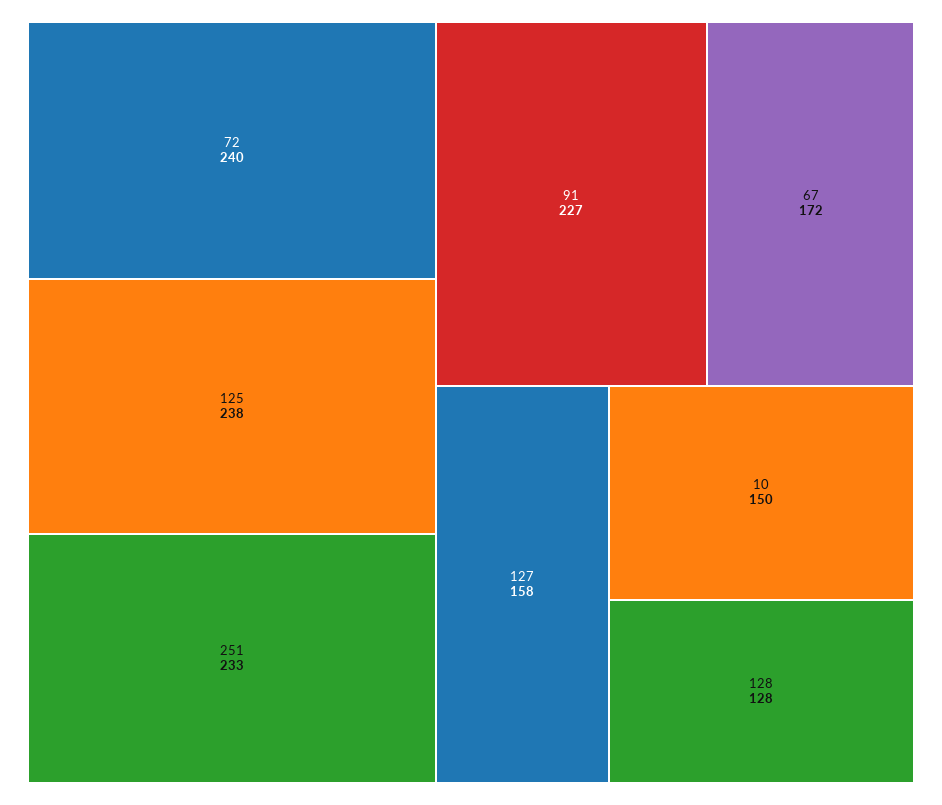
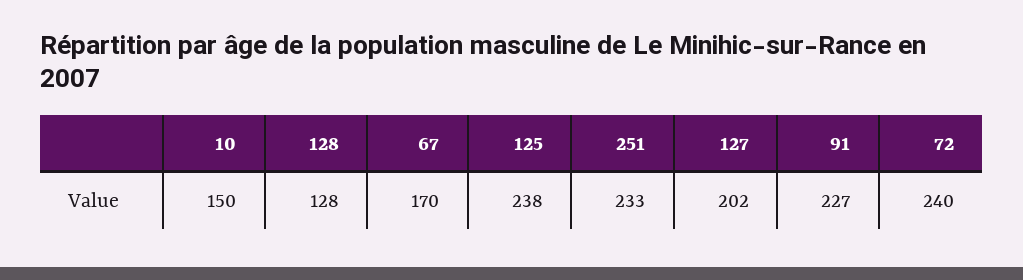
67: 172 -> 170
127: 158 -> 202

